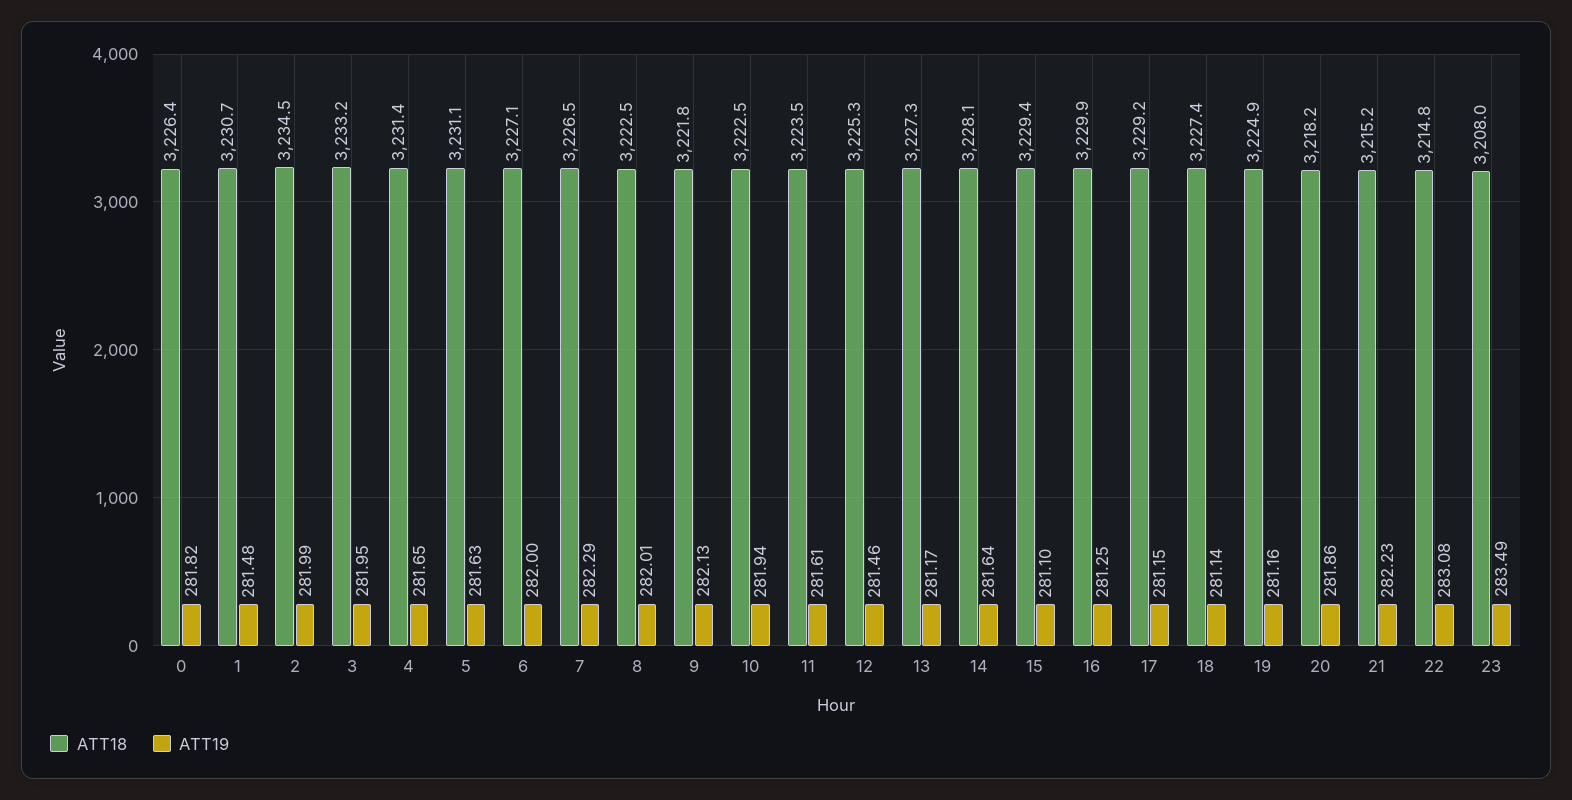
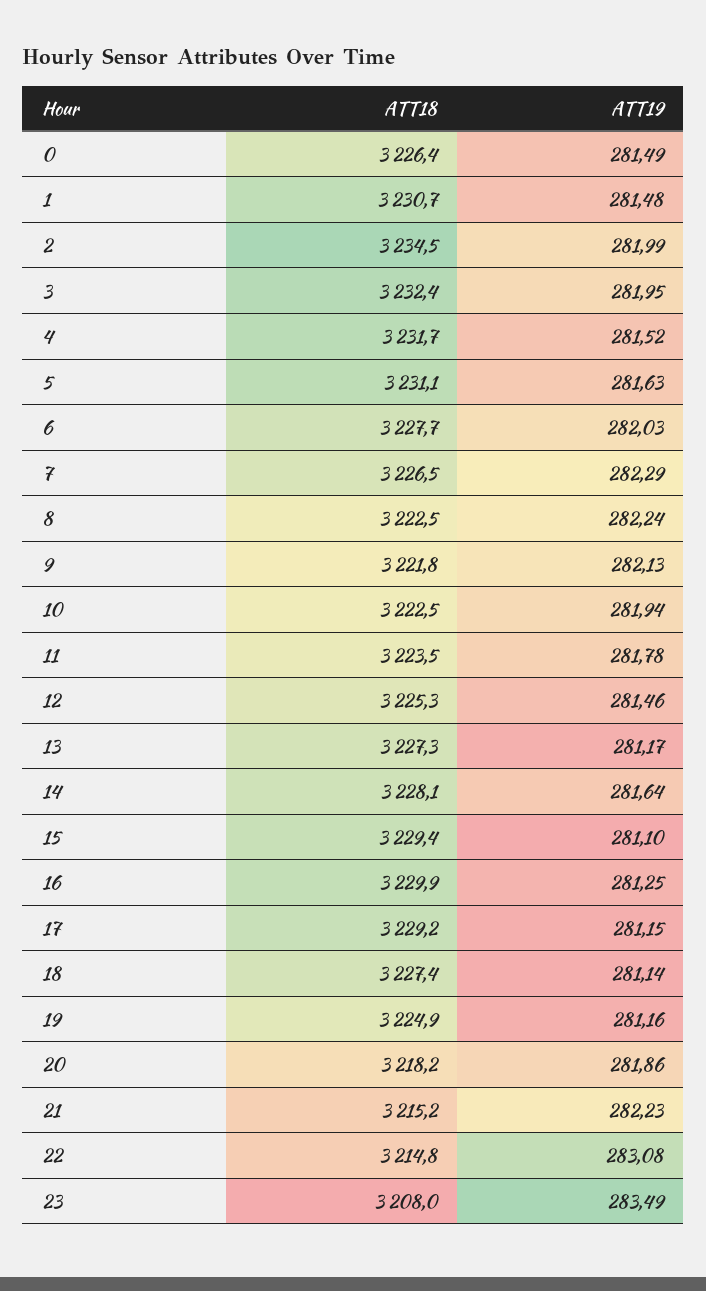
ATT19, 0: 281.82 -> 281.49
ATT18, 3: 3233.2 -> 3232.4
ATT18, 4: 3231.4 -> 3231.7
ATT19, 4: 281.65 -> 281.52
ATT18, 6: 3227.1 -> 3227.7
ATT19, 6: 282 -> 282.03
ATT19, 8: 282.01 -> 282.24
ATT19, 11: 281.61 -> 281.78

